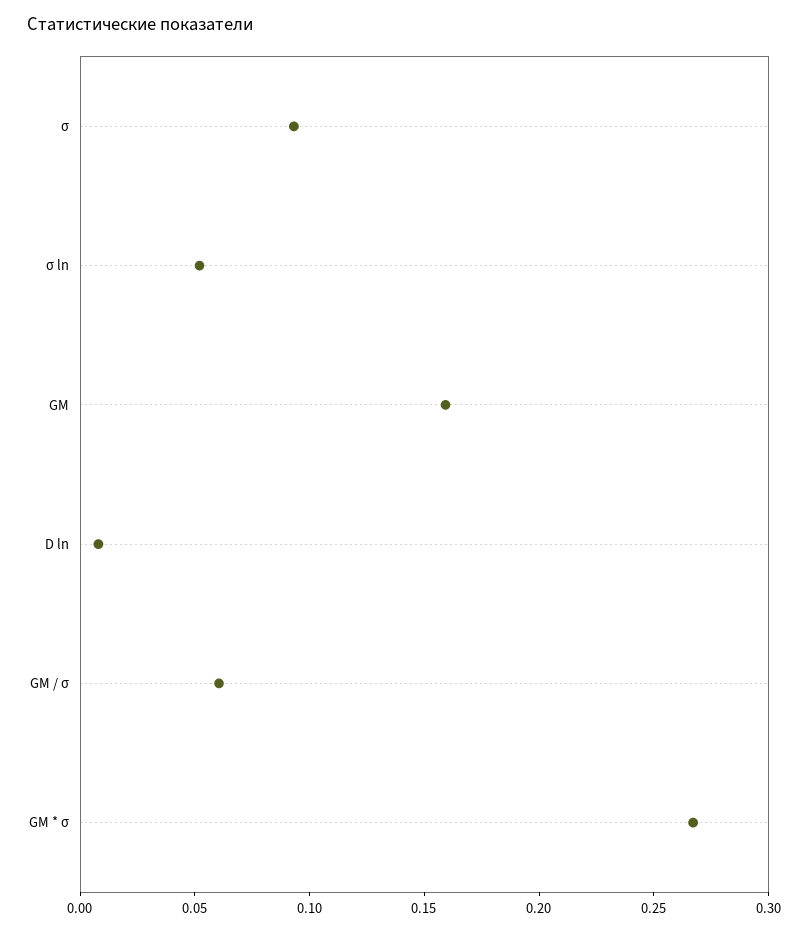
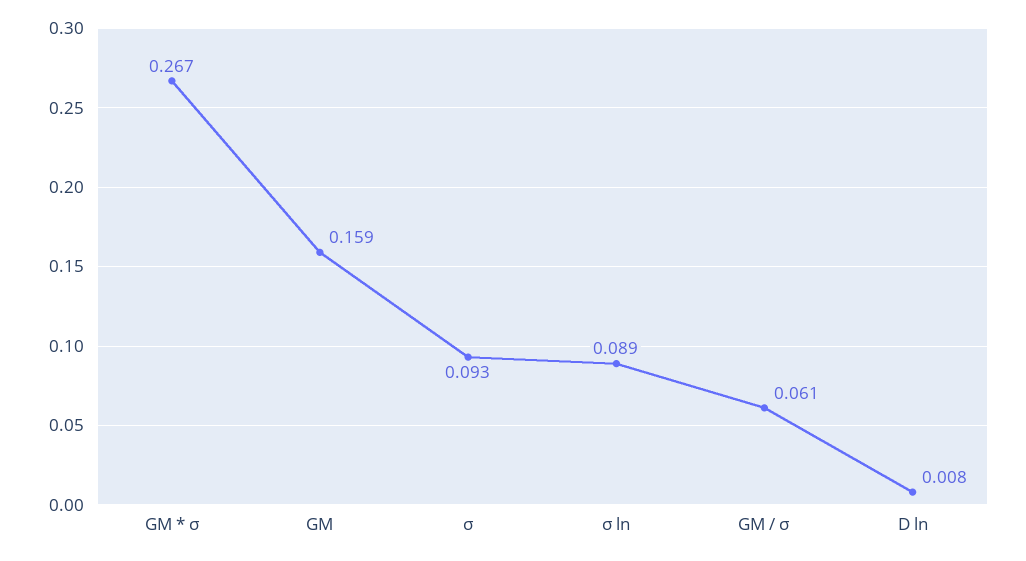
σ ln: 0.05 -> 0.089

